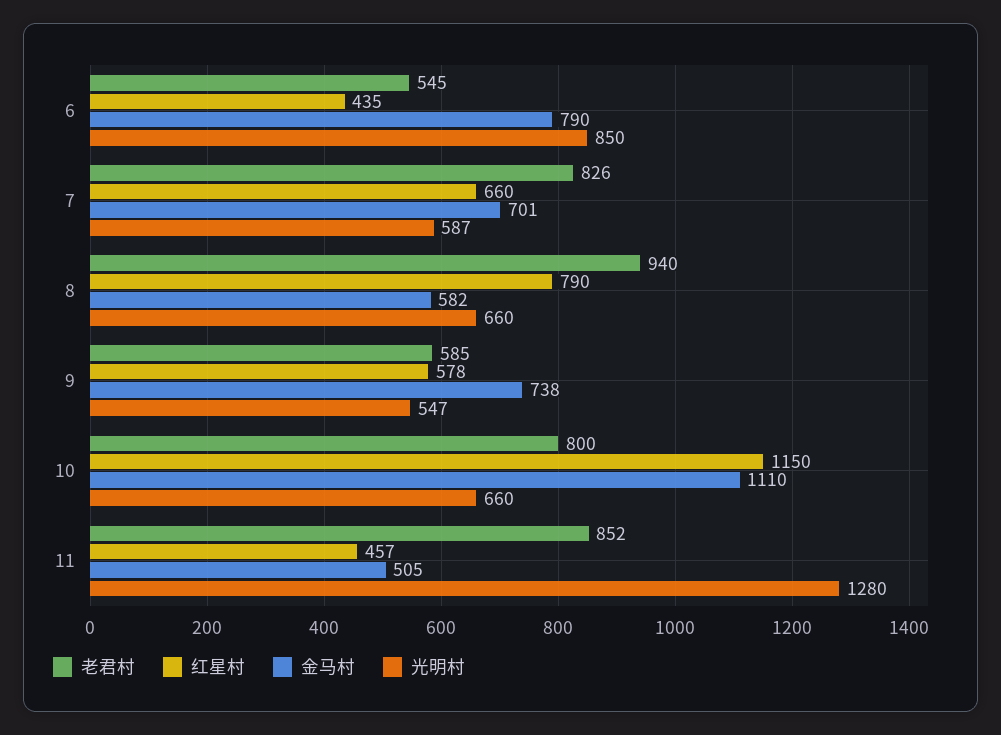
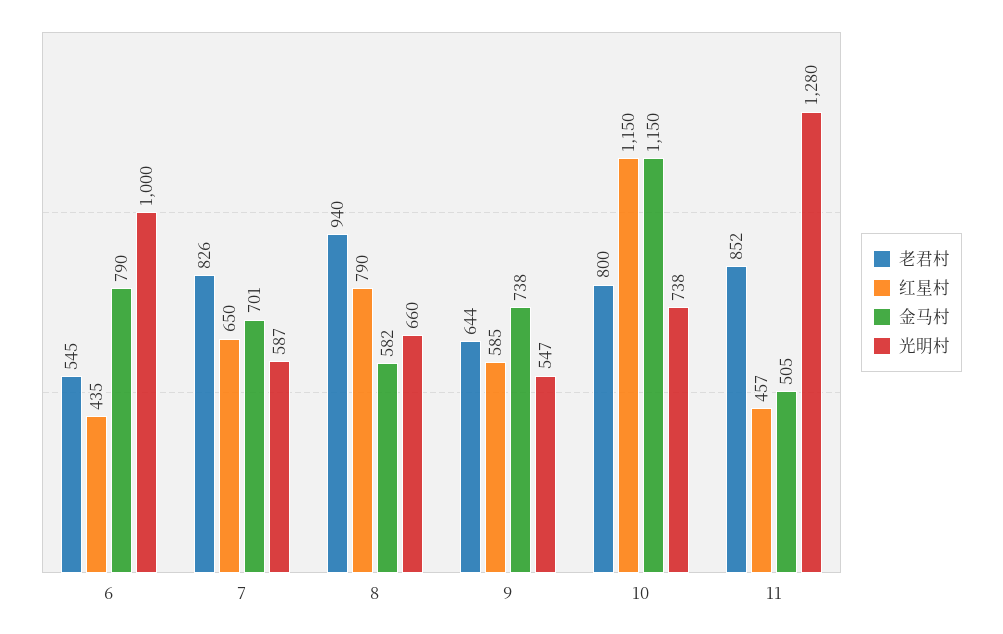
光明村, 6: 850 -> 1000
红星村, 7: 660 -> 650
老君村, 9: 585 -> 644
红星村, 9: 578 -> 585
金马村, 10: 1110 -> 1150
光明村, 10: 660 -> 738

